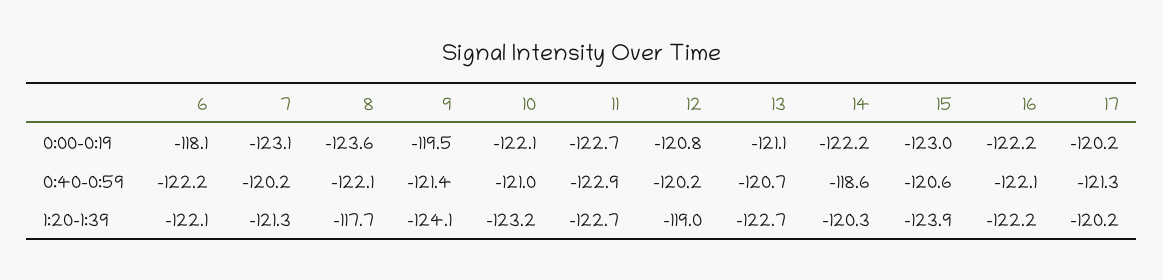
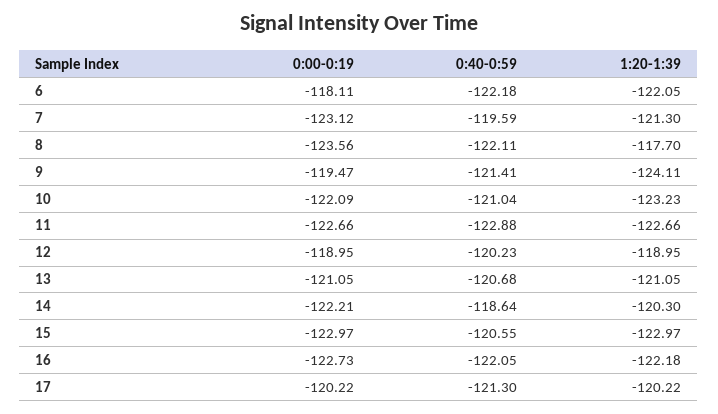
12, 0:00-0:19: -120.8 -> -118.95
16, 0:00-0:19: -122.2 -> -122.73
7, 0:40-0:59: -120.2 -> -119.59
13, 1:20-1:39: -122.7 -> -121.05
15, 1:20-1:39: -123.9 -> -122.97

